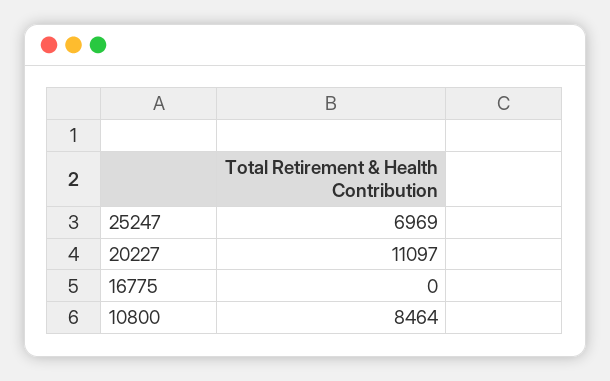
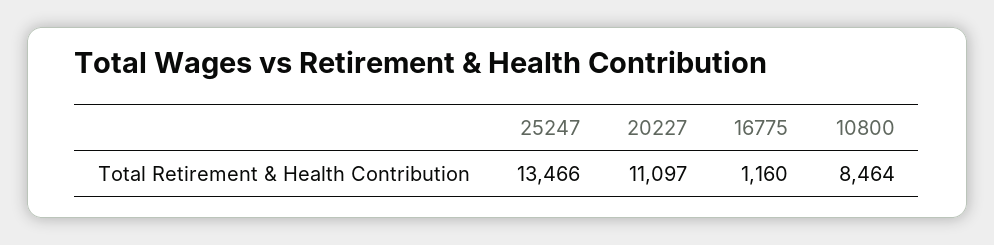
25247: 6969 -> 13466
16775: 0 -> 1160

